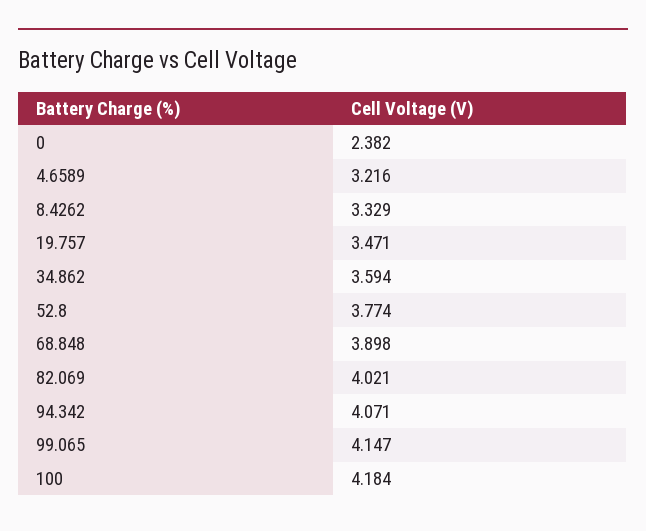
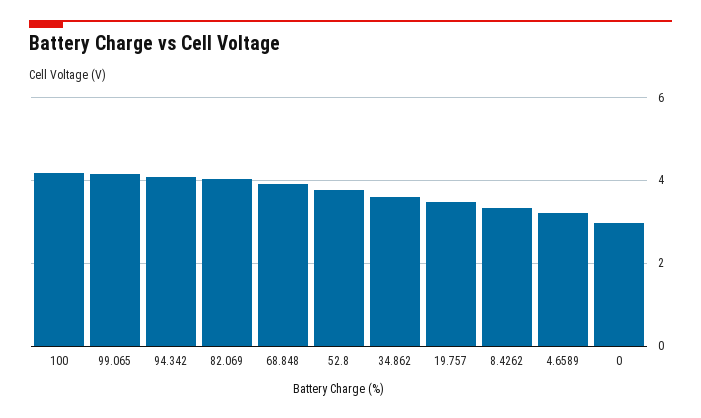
0: 2.382 -> 3

